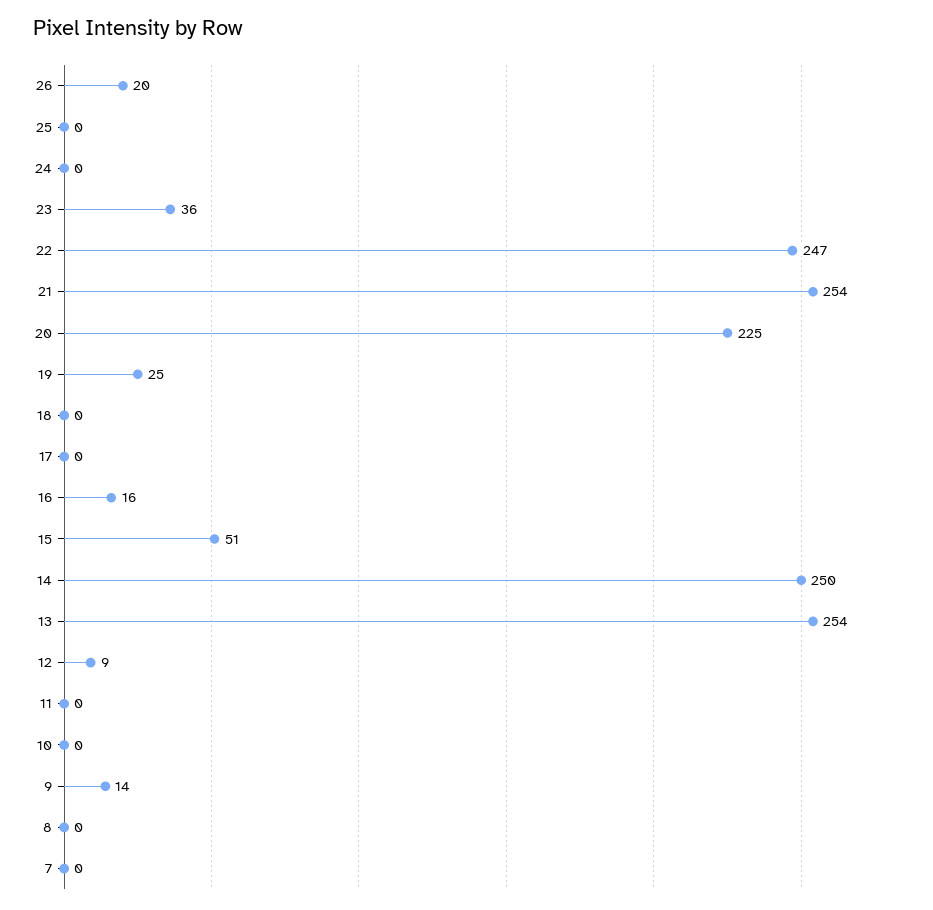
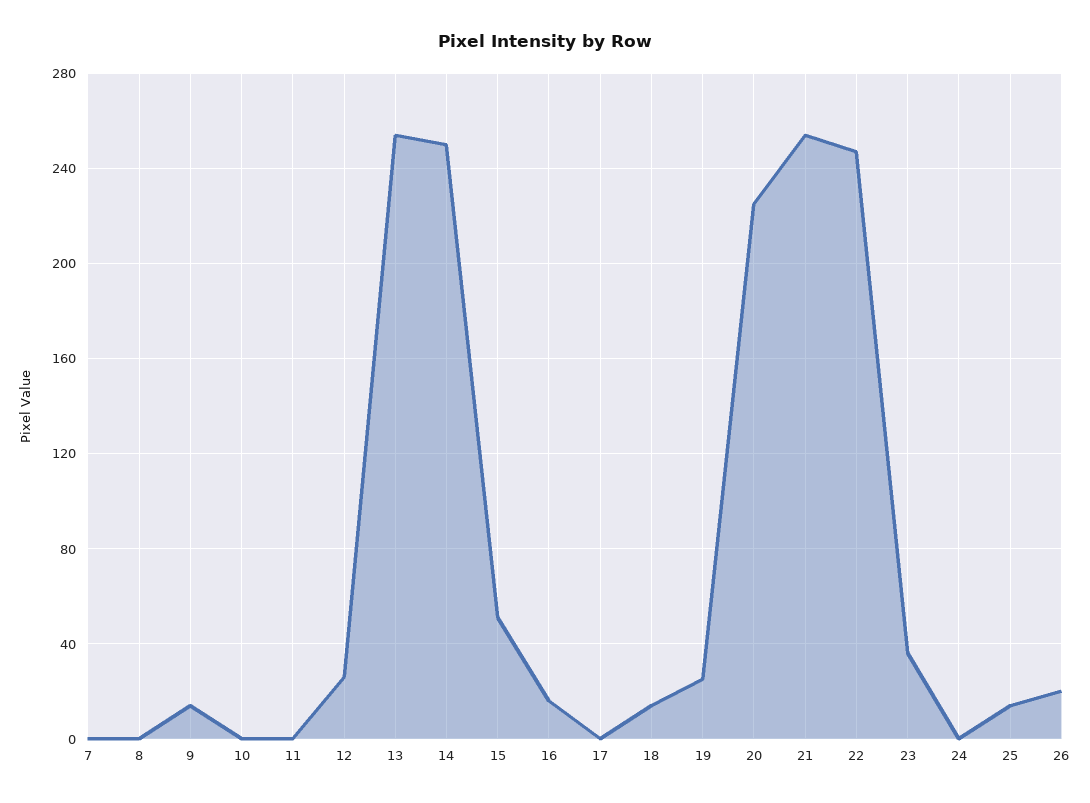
25: 0 -> 15
18: 0 -> 15
12: 9 -> 25

